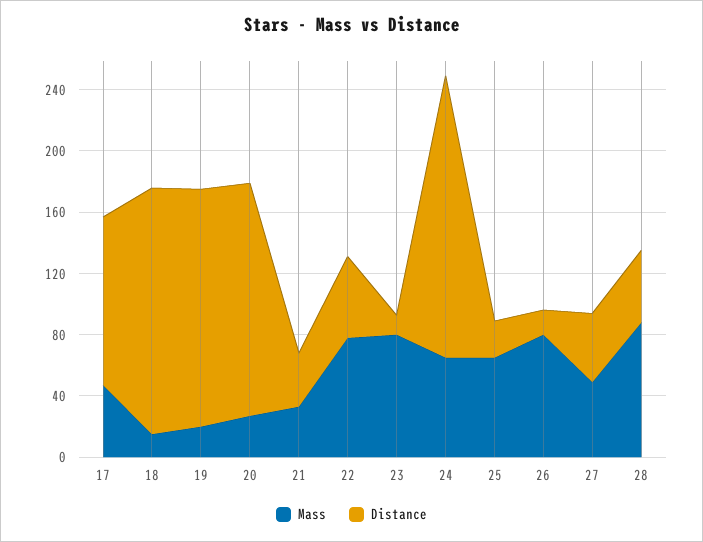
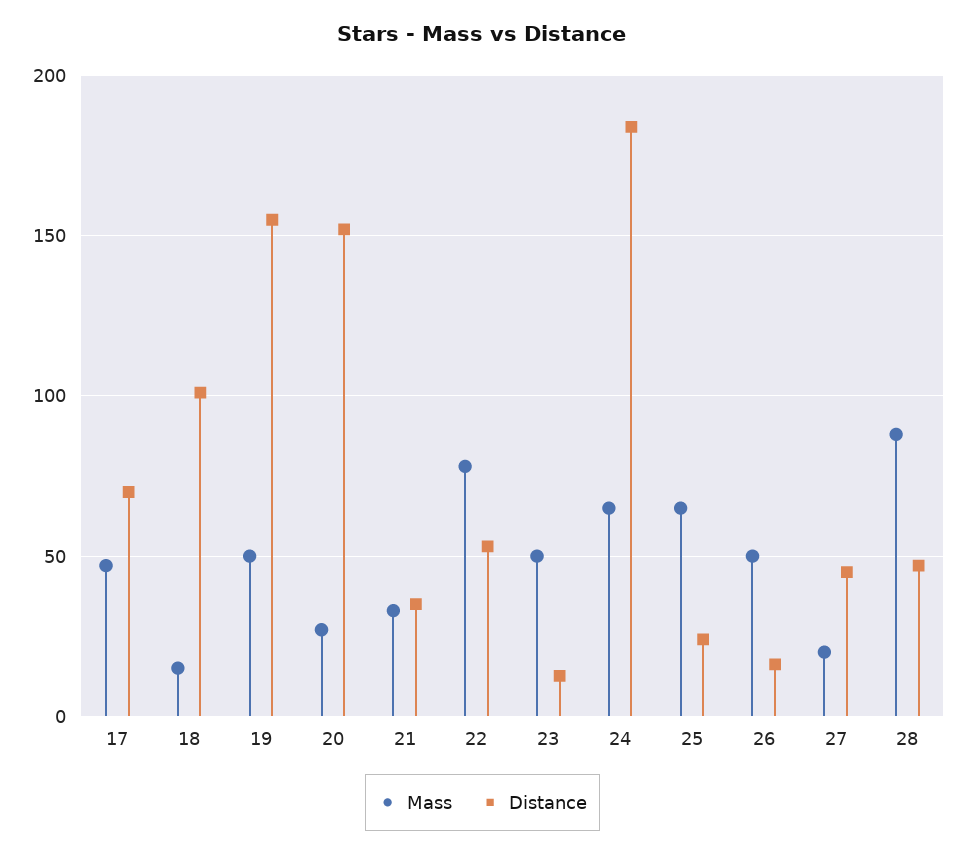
Distance, 17: 110 -> 70
Distance, 18: 160 -> 100
Mass, 19: 20 -> 50
Mass, 23: 80 -> 50
Mass, 26: 80 -> 50
Mass, 27: 50 -> 20

